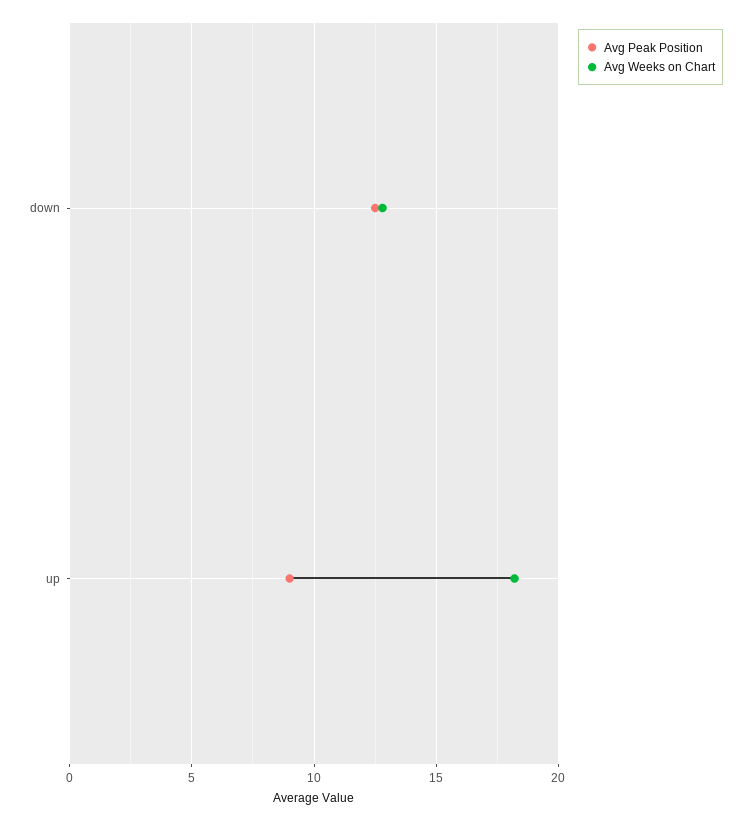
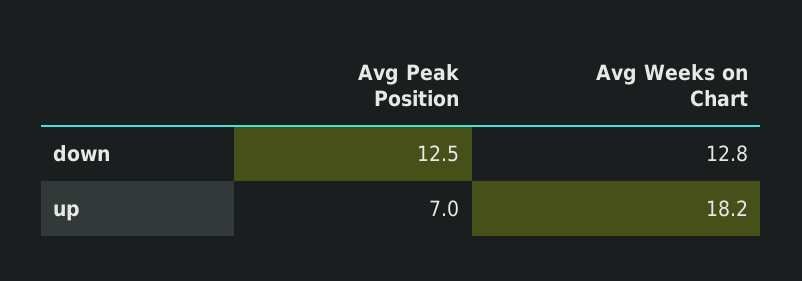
Avg Peak Position, up: 9 -> 7

